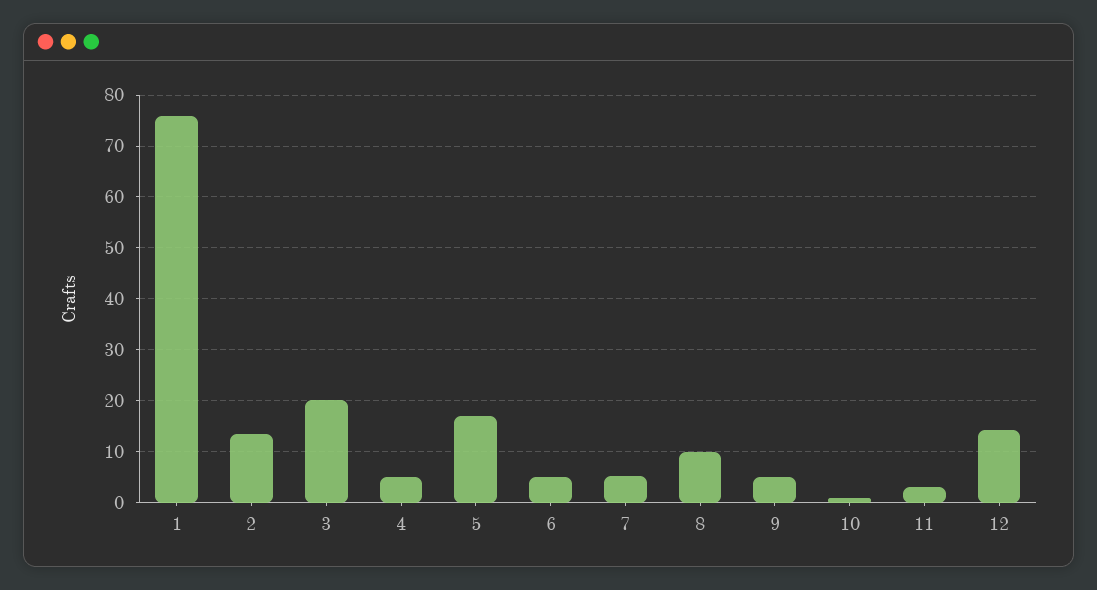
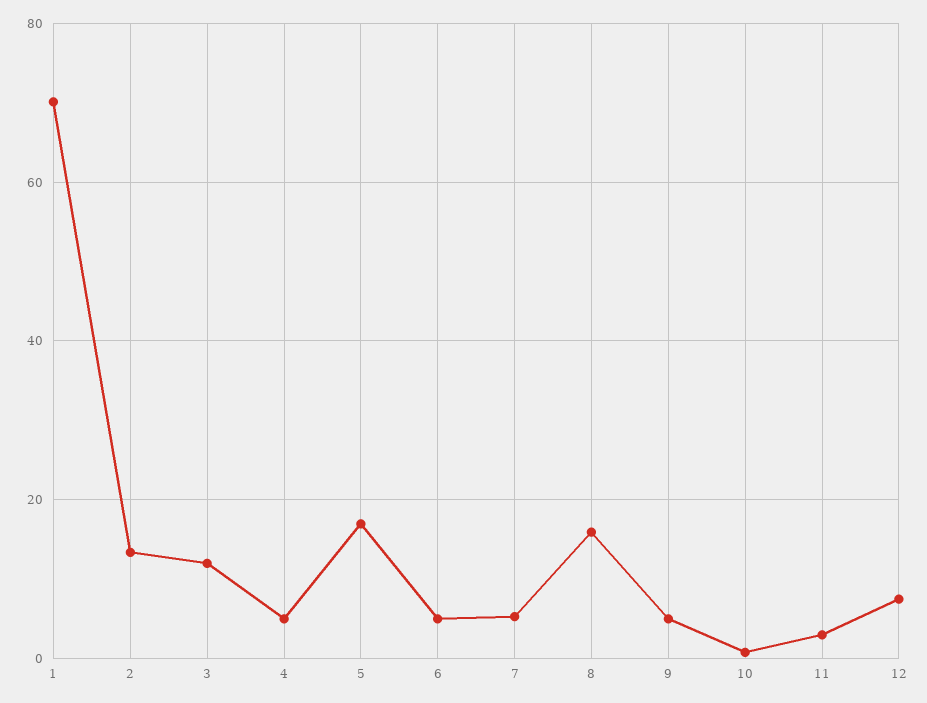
1: 76 -> 70
3: 20 -> 12
8: 10 -> 16
12: 14 -> 8

